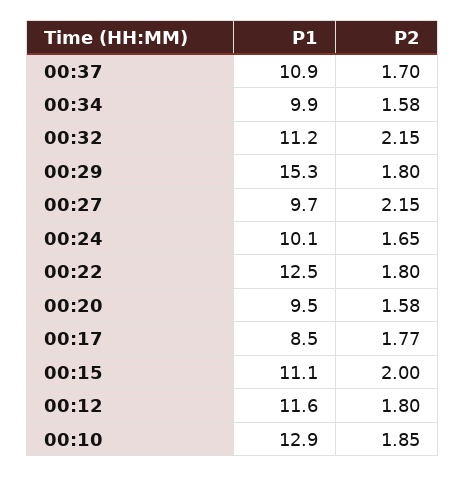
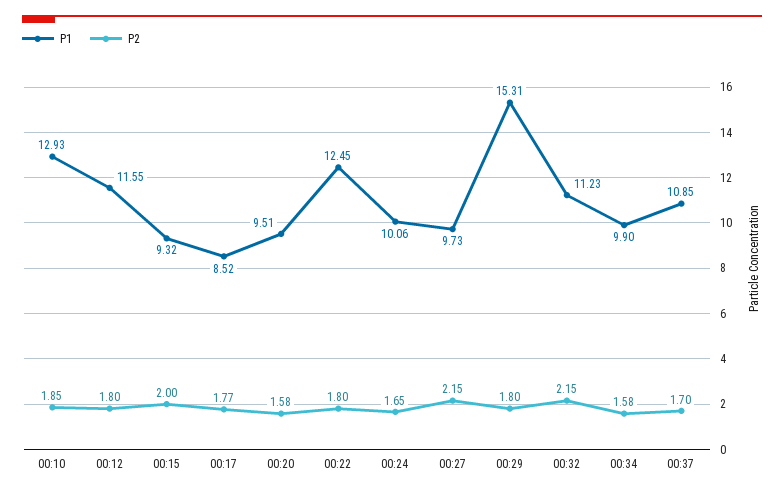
P1, 00:15: 11.1 -> 9.32

